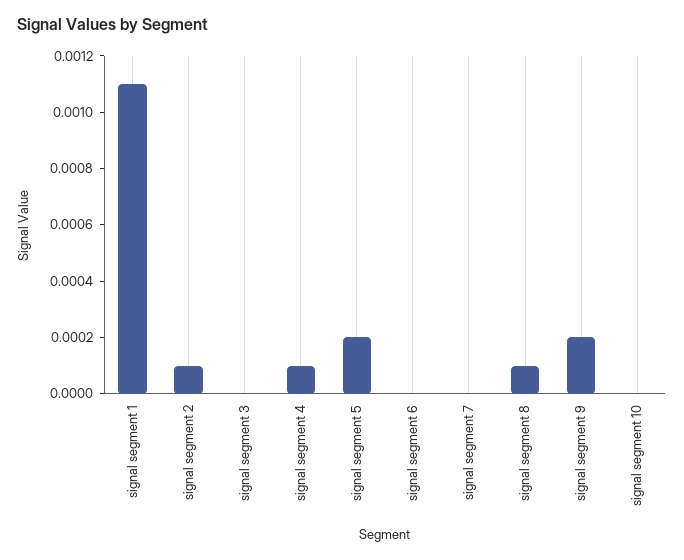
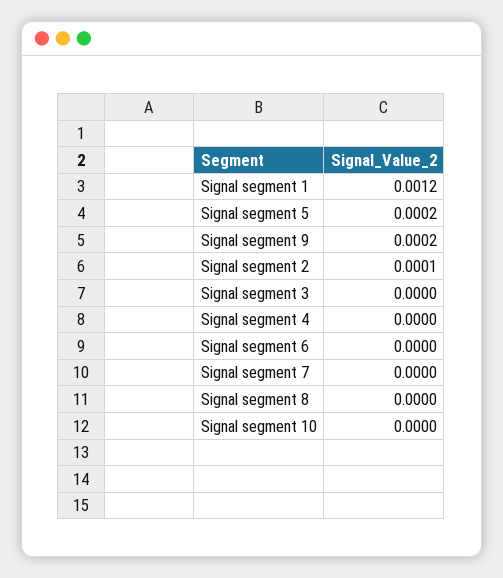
signal segment 1: 0.0011 -> 0.0012
signal segment 4: 0.0001 -> 0
signal segment 8: 0.0001 -> 0

